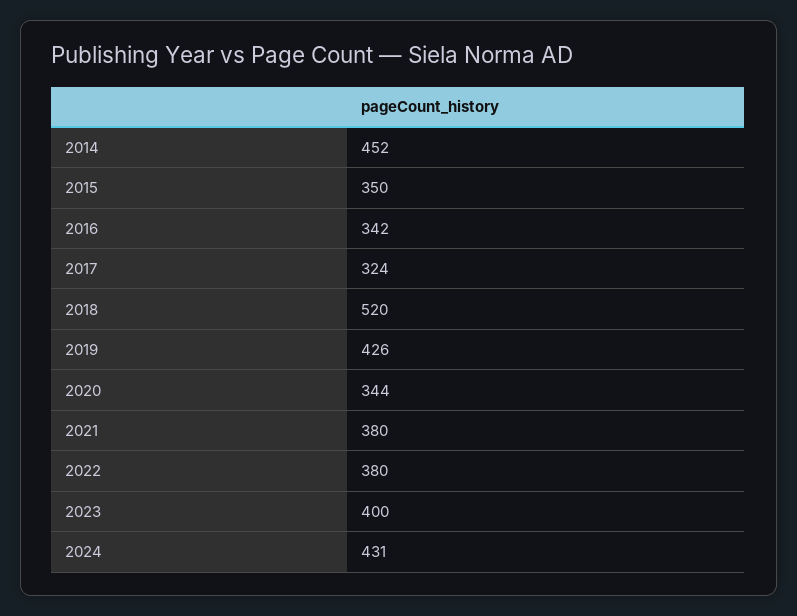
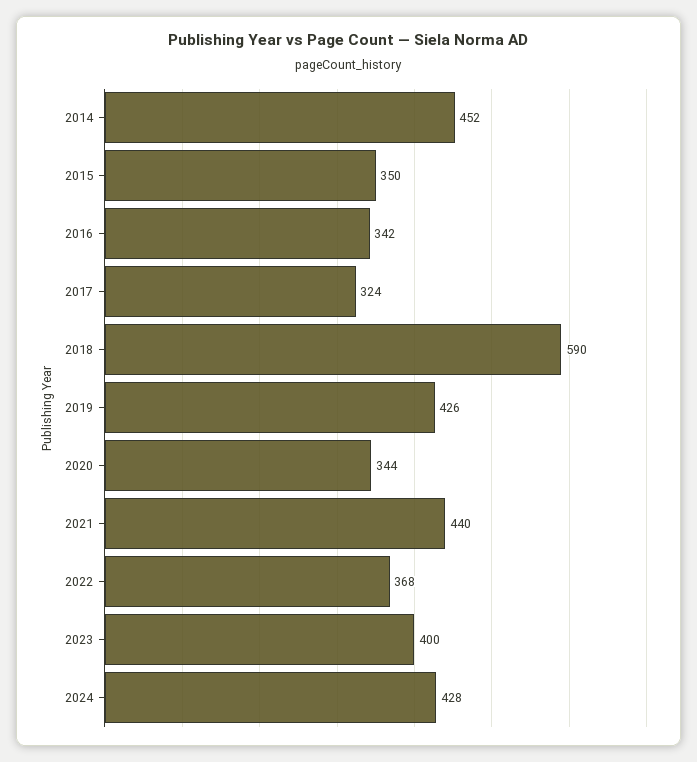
2018: 520 -> 590
2021: 380 -> 440
2022: 380 -> 368
2024: 431 -> 428

